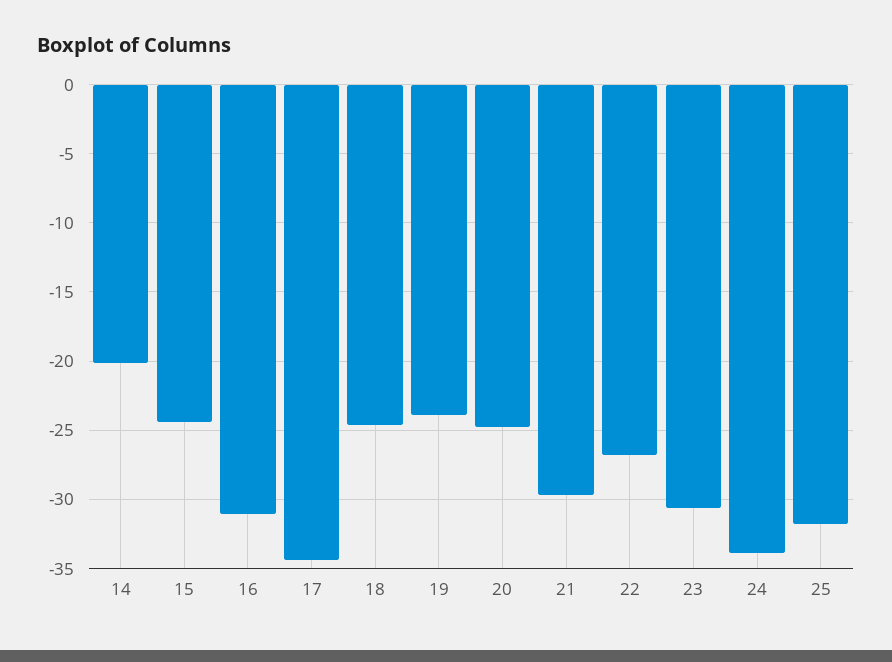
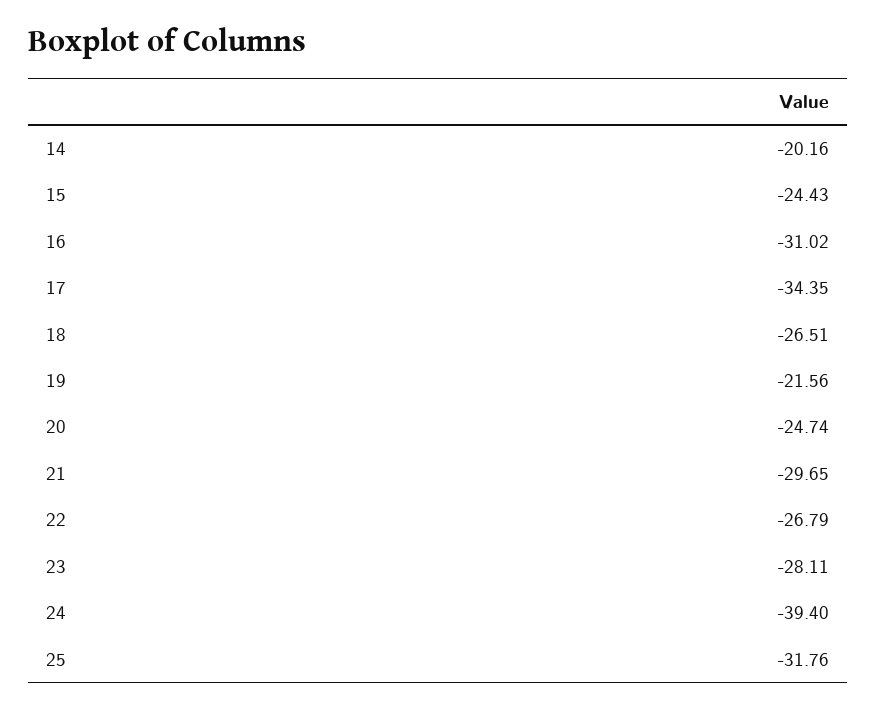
18: -24.5 -> -26.51
19: -24 -> -21.56
23: -30.5 -> -28.11
24: -34 -> -39.4

